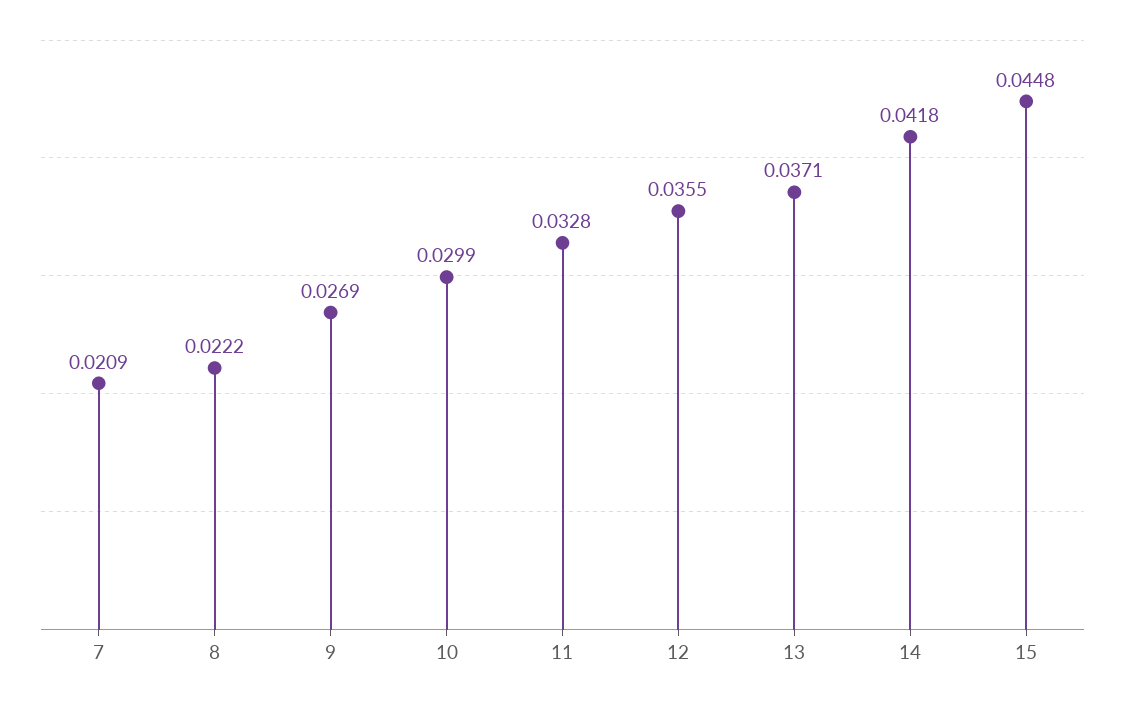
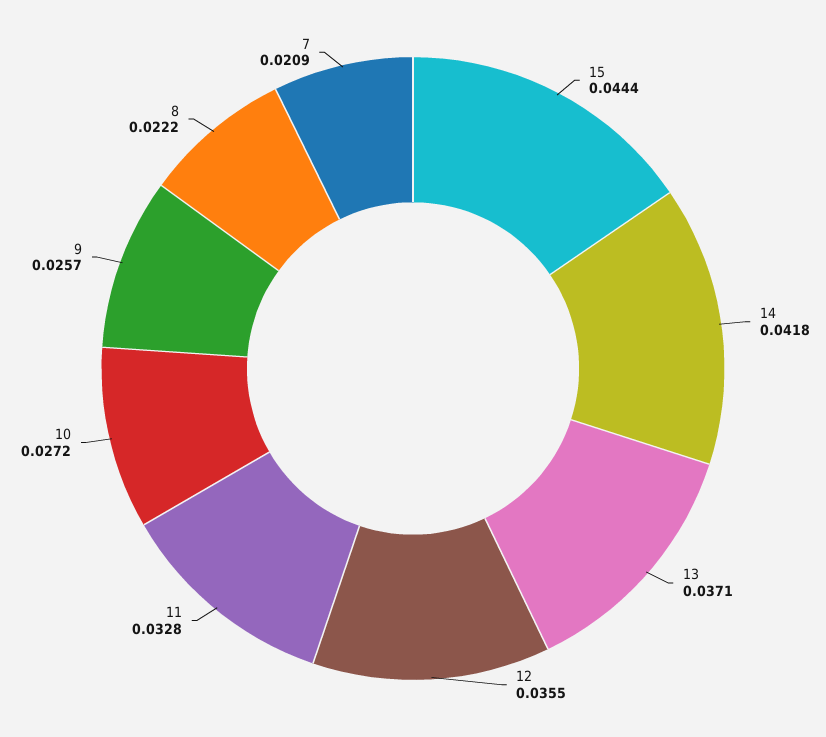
9: 0.0269 -> 0.0257
10: 0.0299 -> 0.0272
15: 0.0448 -> 0.0444

